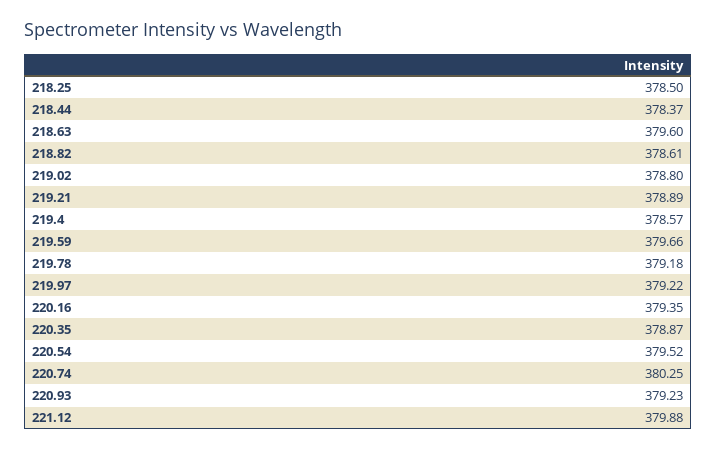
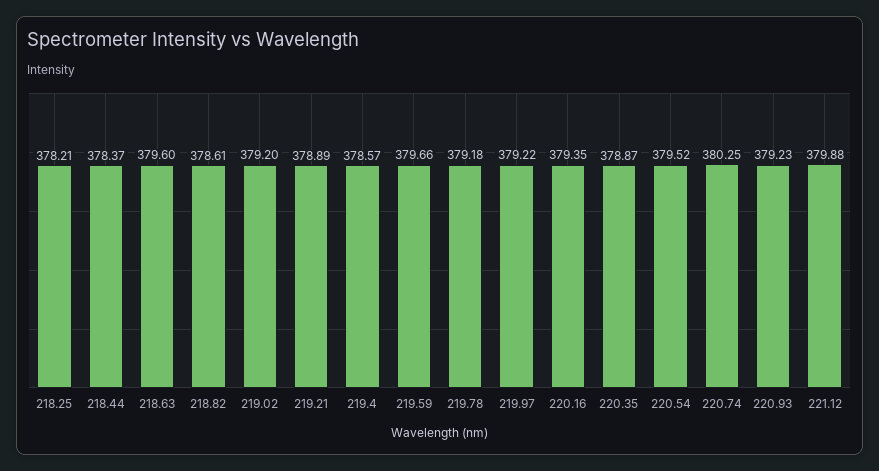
218.25: 378.5 -> 378.21
219.02: 378.8 -> 379.2

